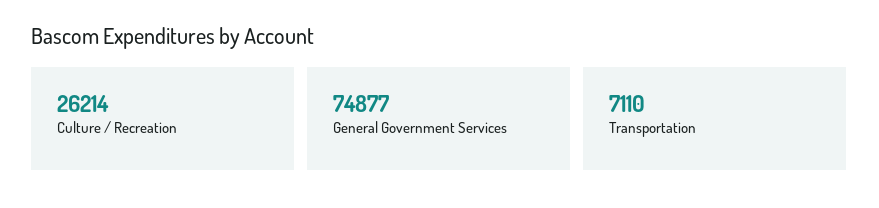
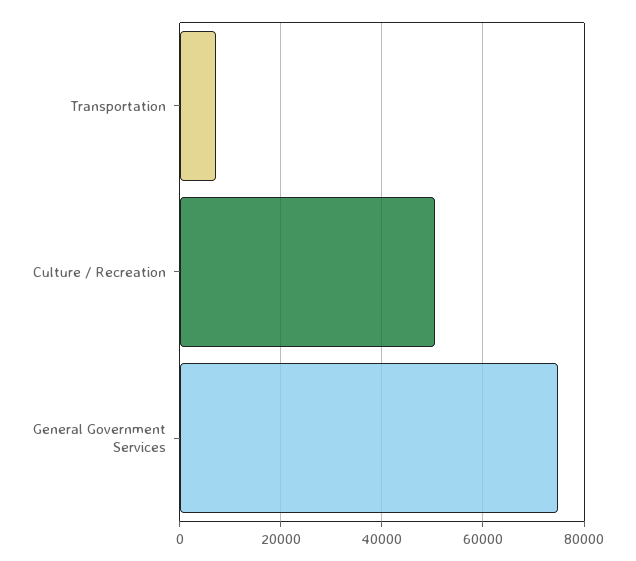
Culture / Recreation: 26214 -> 50000

